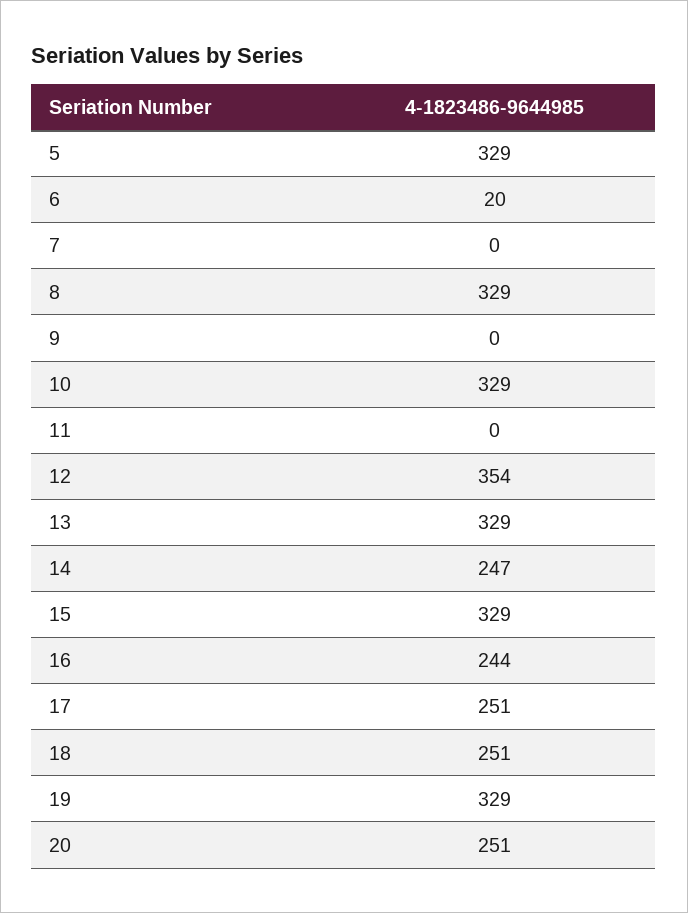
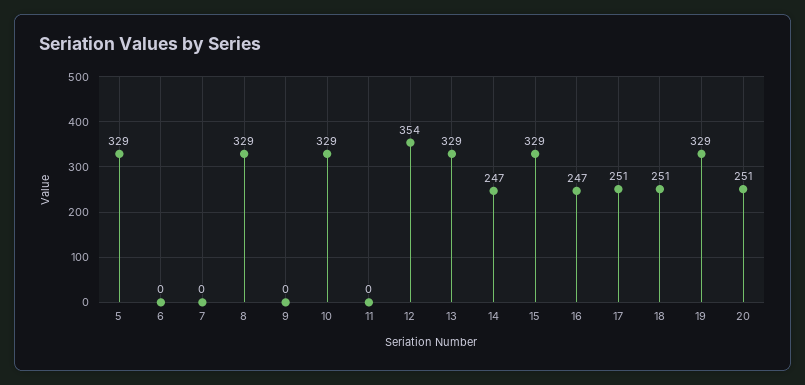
6: 20 -> 0
16: 244 -> 247

